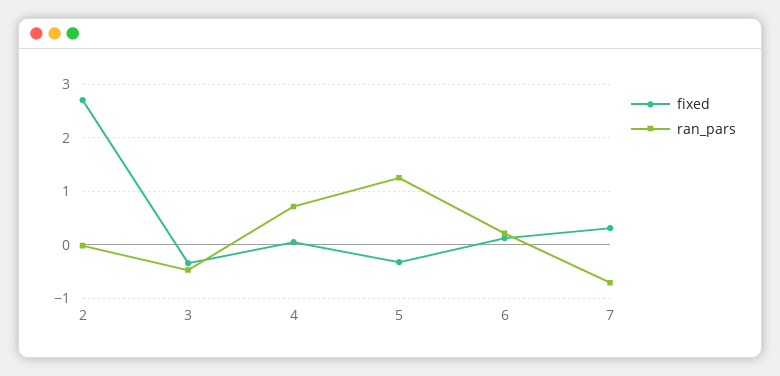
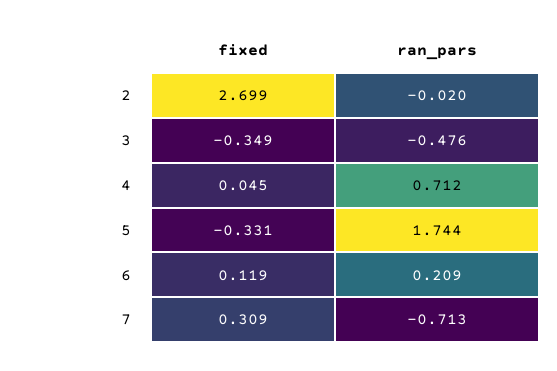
ran_pars, 5: 1.2 -> 1.744

